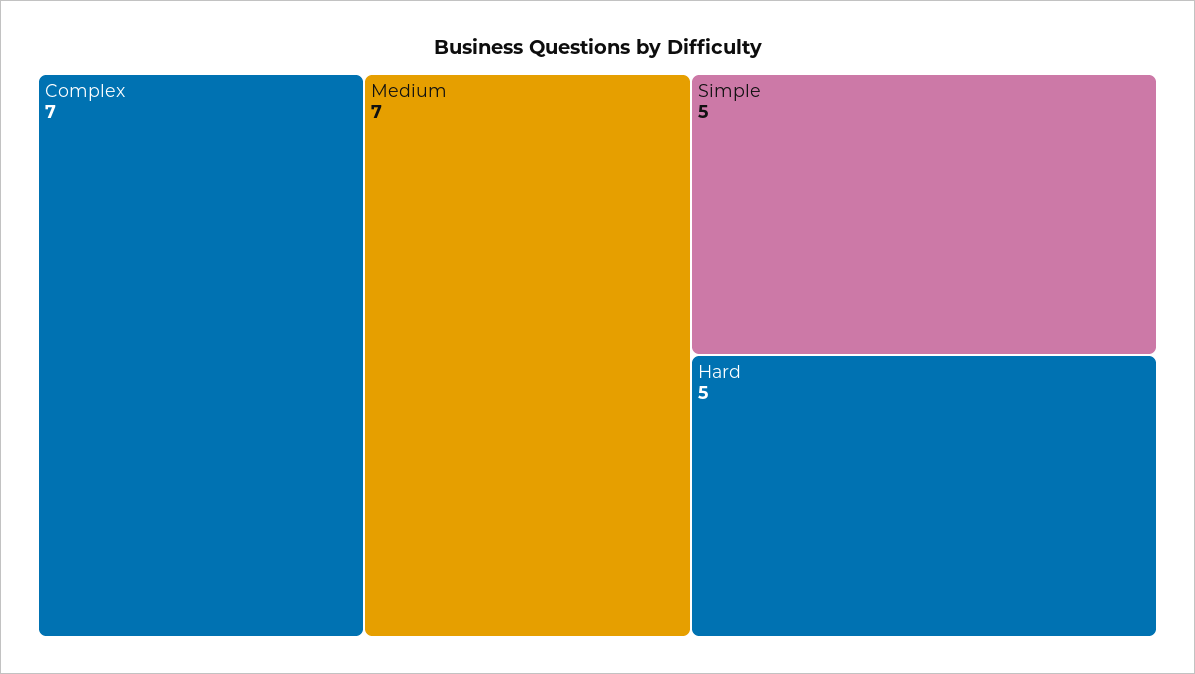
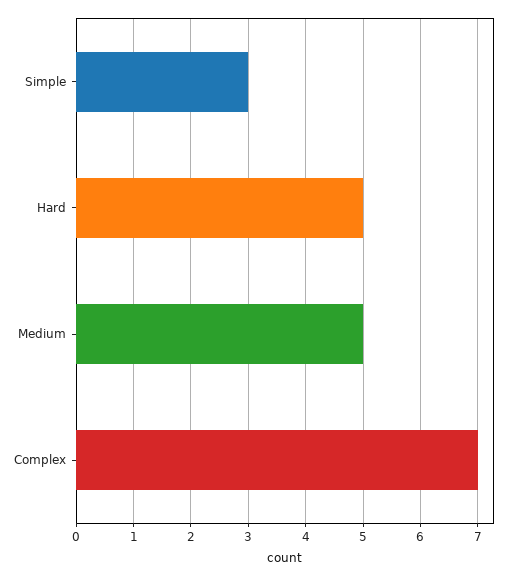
Medium: 7 -> 5
Simple: 5 -> 3

